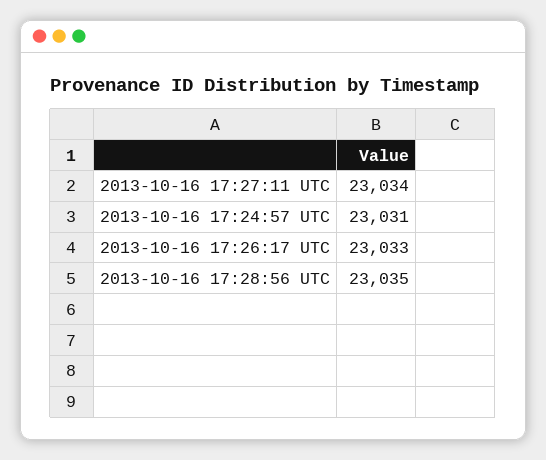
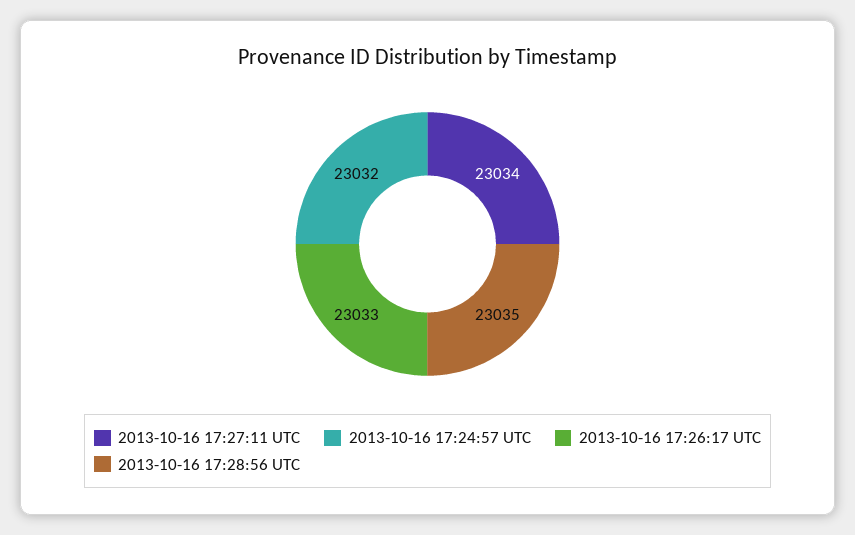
2013-10-16 17:24:57 UTC: 23031 -> 23032

